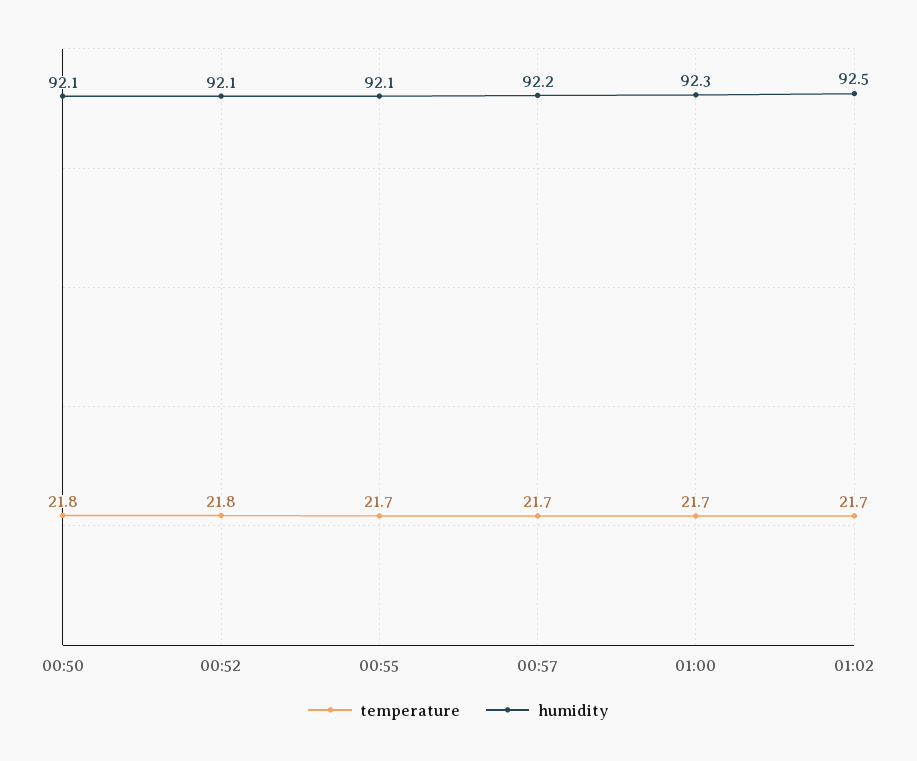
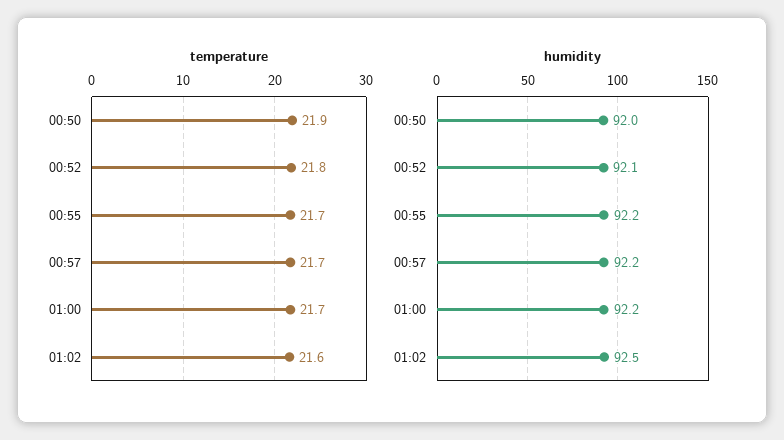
temperature, 00:50: 21.8 -> 21.9
humidity, 00:50: 92.1 -> 92
humidity, 00:55: 92.1 -> 92.2
humidity, 01:00: 92.3 -> 92.2
temperature, 01:02: 21.7 -> 21.6

